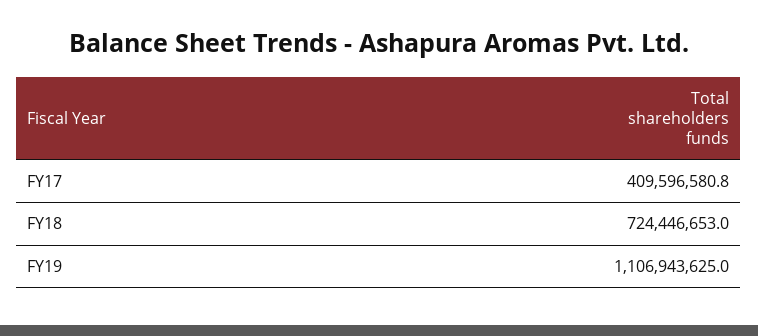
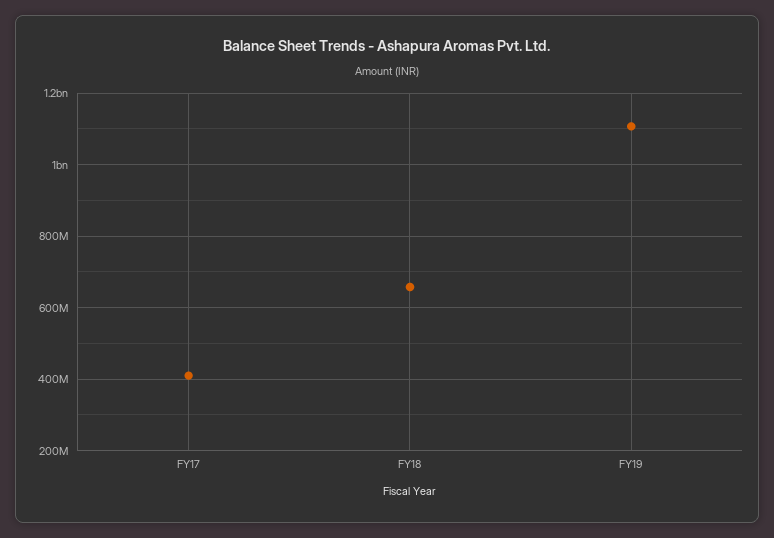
FY18: 724446653 -> 660000000

